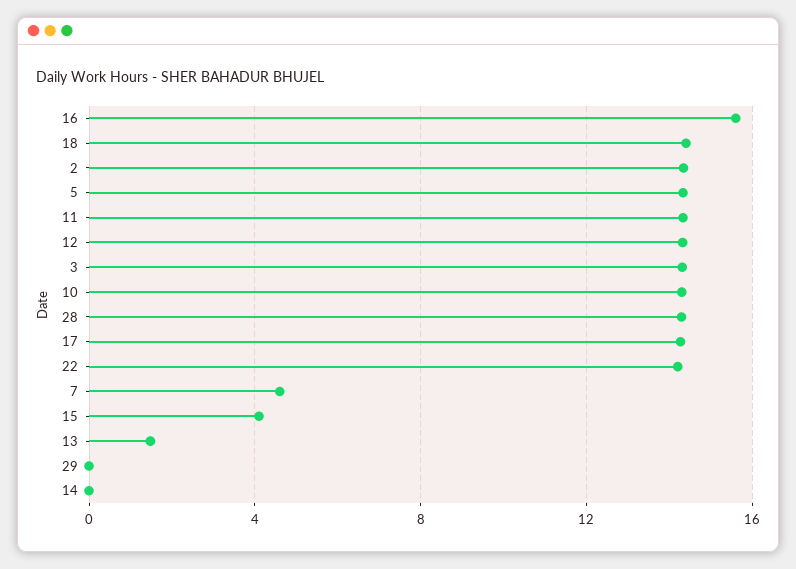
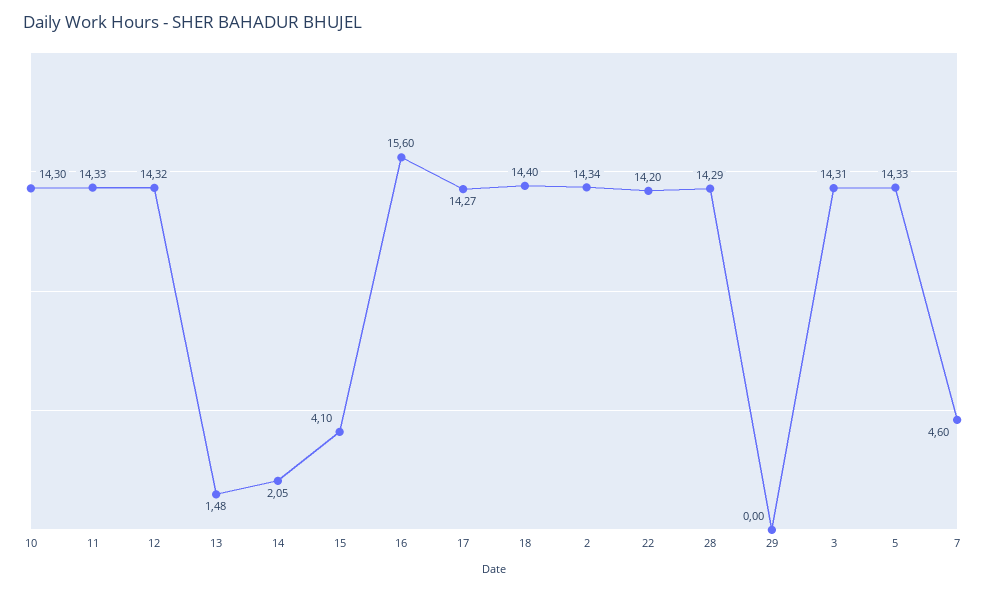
14: 0 -> 2.05

